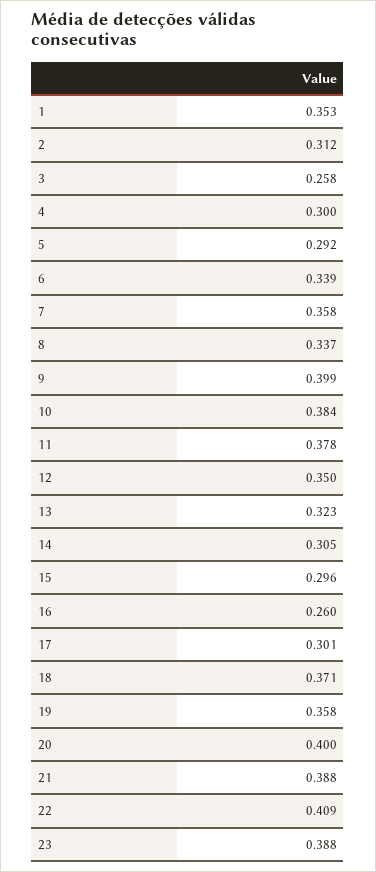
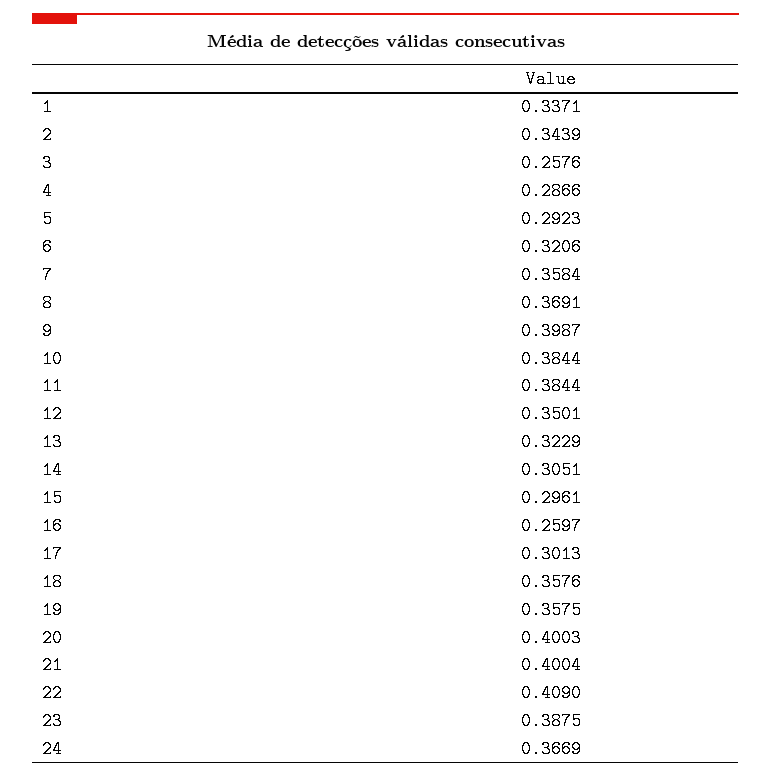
1: 0.353 -> 0.3371
2: 0.312 -> 0.3439
4: 0.3 -> 0.2866
6: 0.339 -> 0.3206
8: 0.337 -> 0.3691
11: 0.378 -> 0.3844
18: 0.371 -> 0.3576
21: 0.388 -> 0.4004
24: none -> 0.3669

